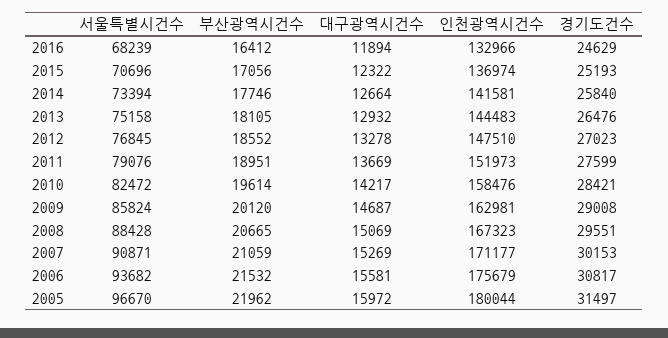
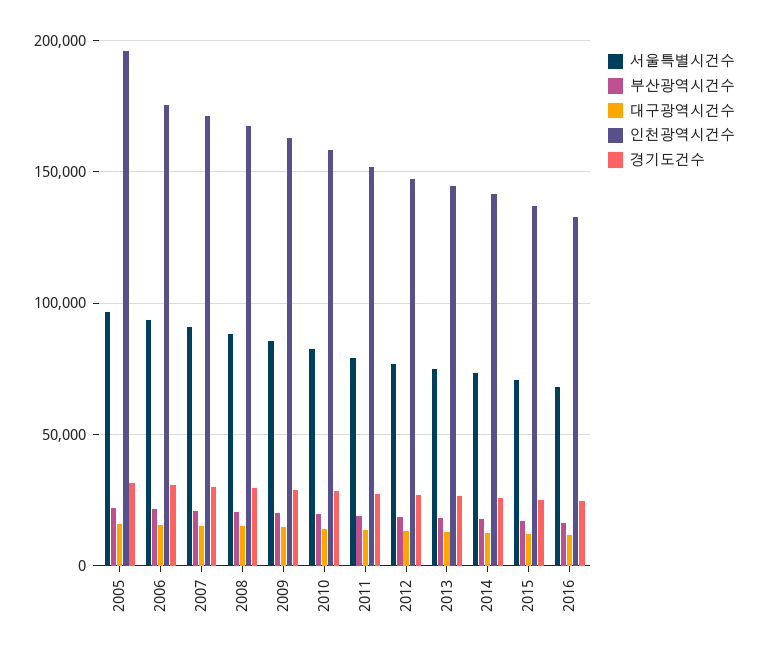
인천광역시건수, 2005: 180044 -> 195000

